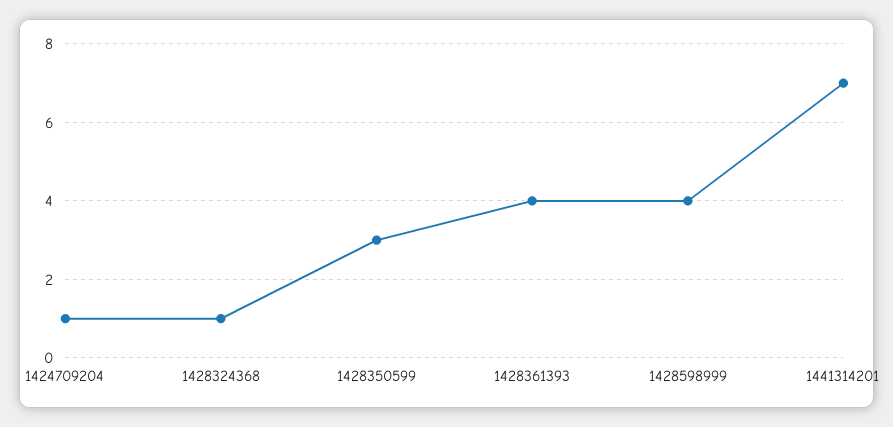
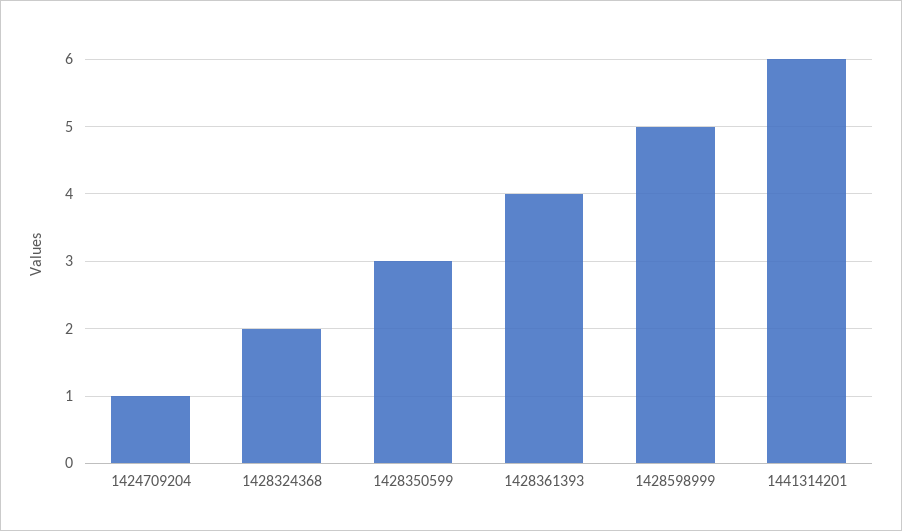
1428324368: 1 -> 2
1428598999: 4 -> 5
1441314201: 7 -> 6

